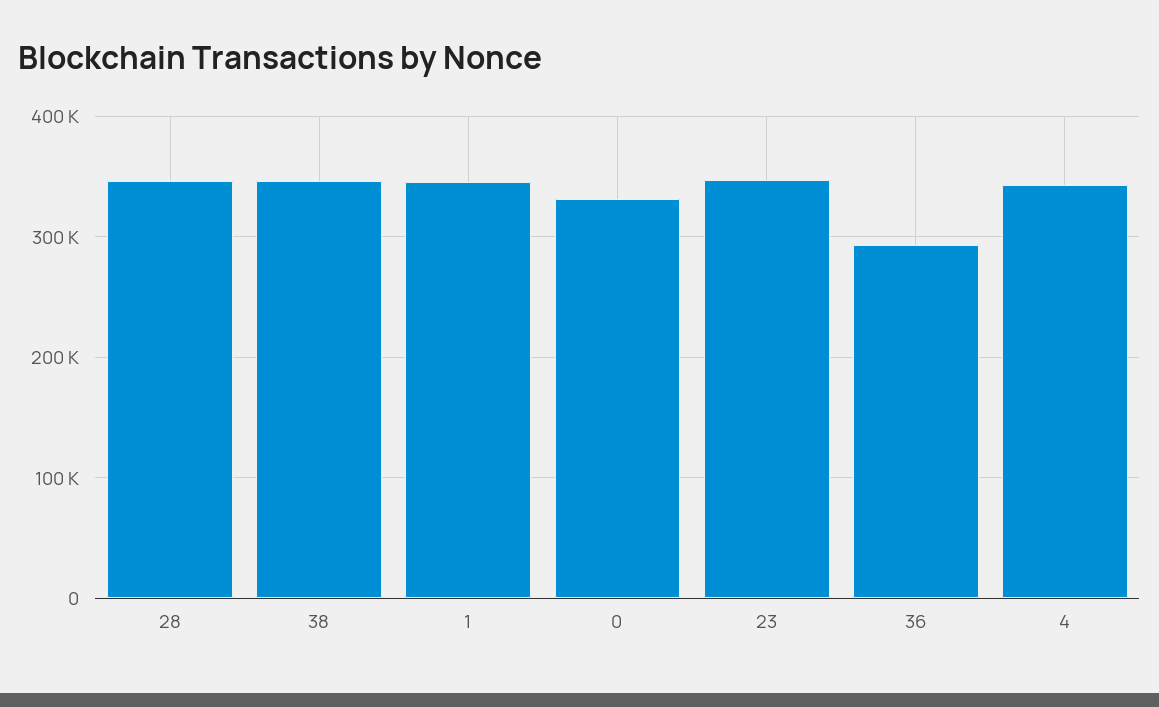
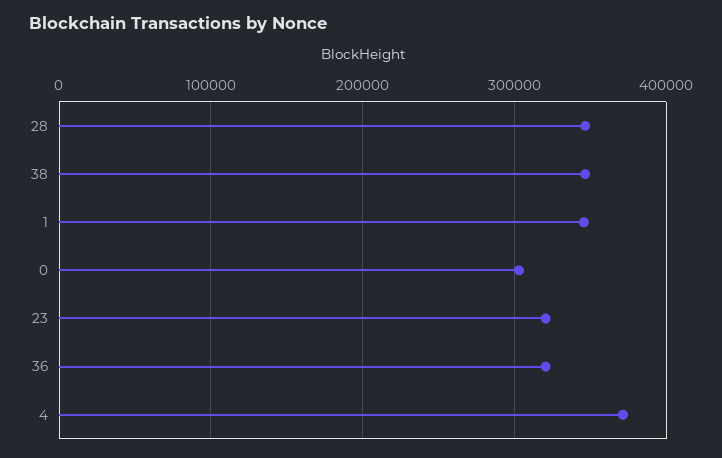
0: 330000 -> 300000
23: 350000 -> 320000
36: 290000 -> 320000
4: 340000 -> 370000

